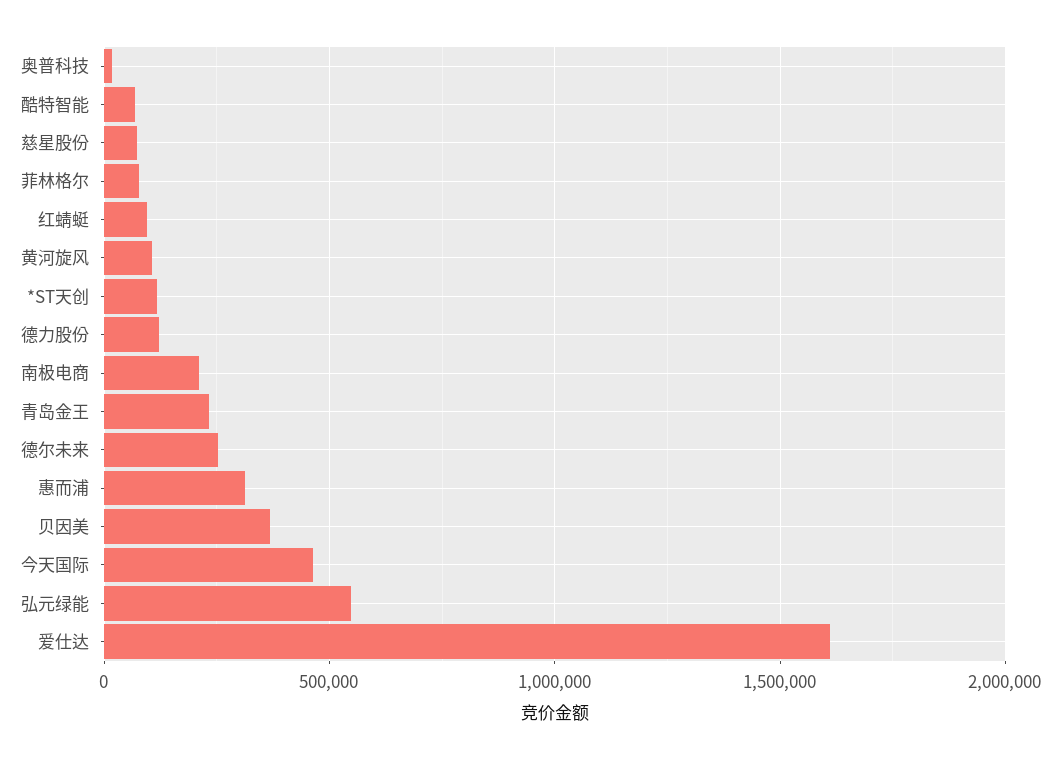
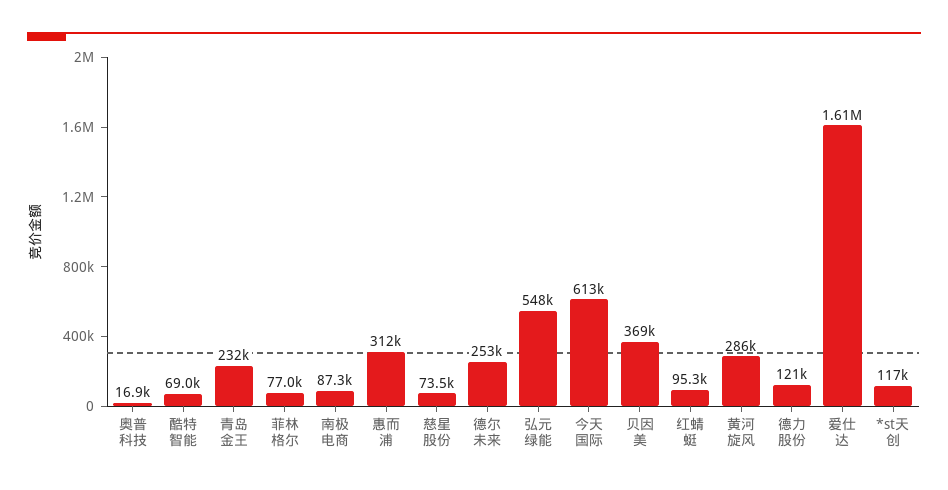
黄河旋风: 100000 -> 286000
南极电商: 200000 -> 87300
今天国际: 450000 -> 613000

